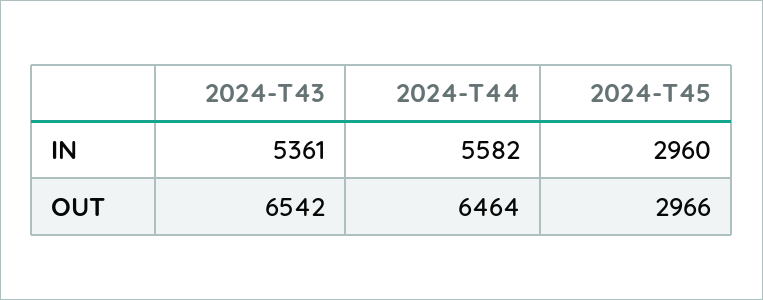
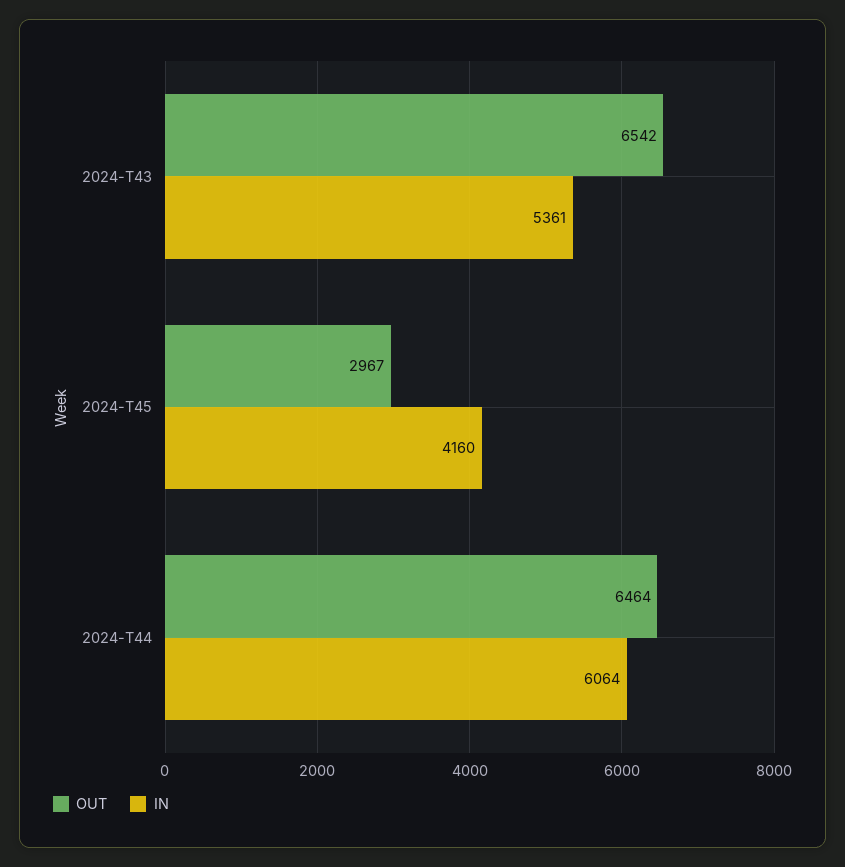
IN, 2024-T44: 5582 -> 6064
IN, 2024-T45: 2960 -> 4160
OUT, 2024-T45: 2966 -> 2967

